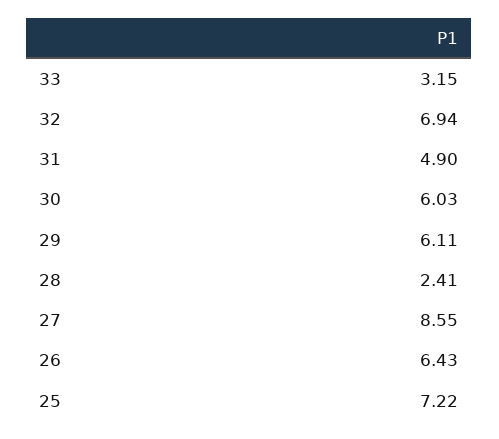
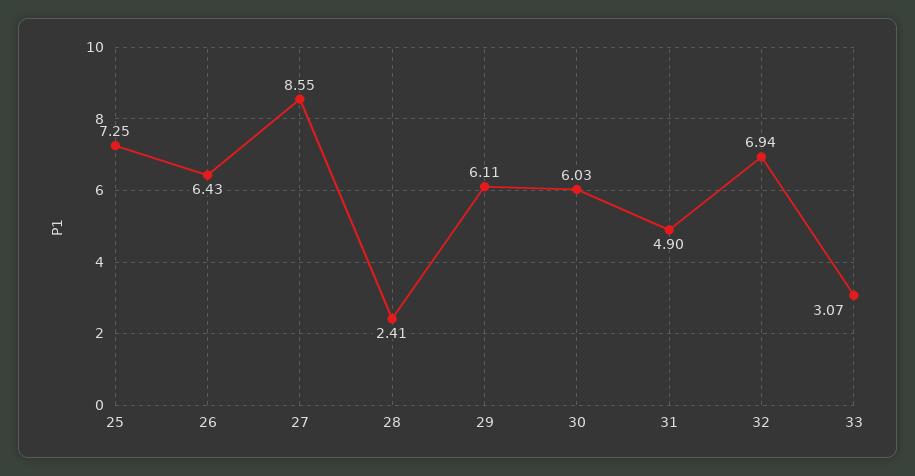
33: 3.15 -> 3.07
25: 7.22 -> 7.25

